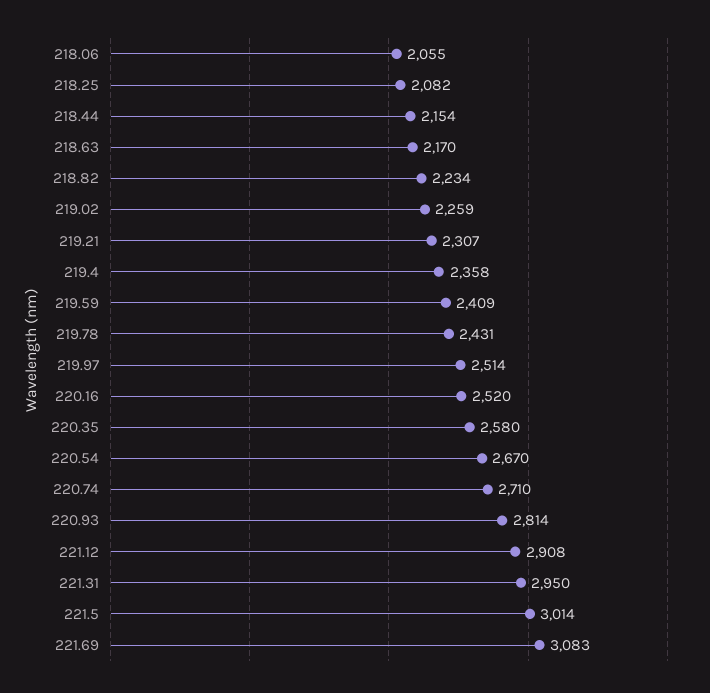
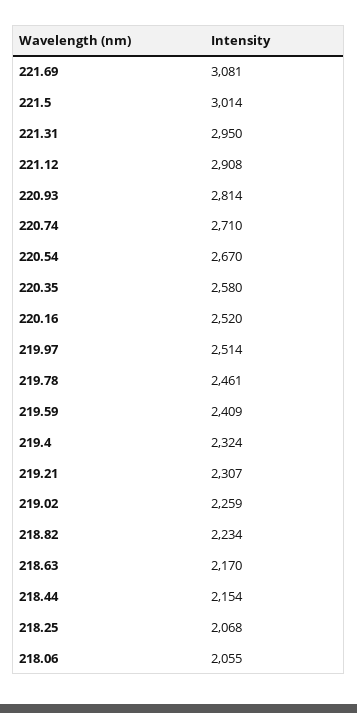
218.25: 2082 -> 2068
219.4: 2358 -> 2324
219.78: 2431 -> 2461
221.69: 3083 -> 3081

